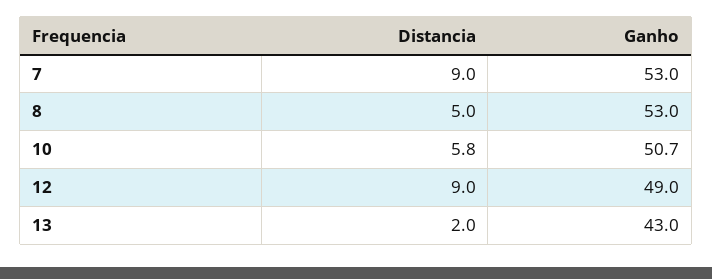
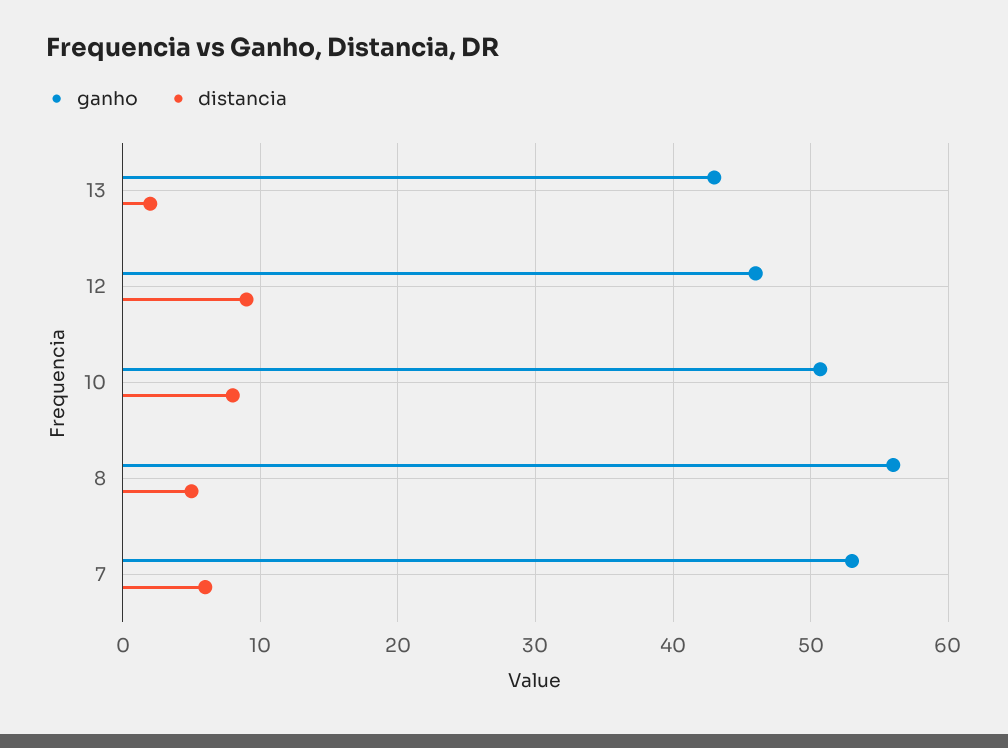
Distancia, 7: 9 -> 6
Ganho, 8: 53 -> 56
Distancia, 10: 5.8 -> 8
Ganho, 12: 49 -> 46

